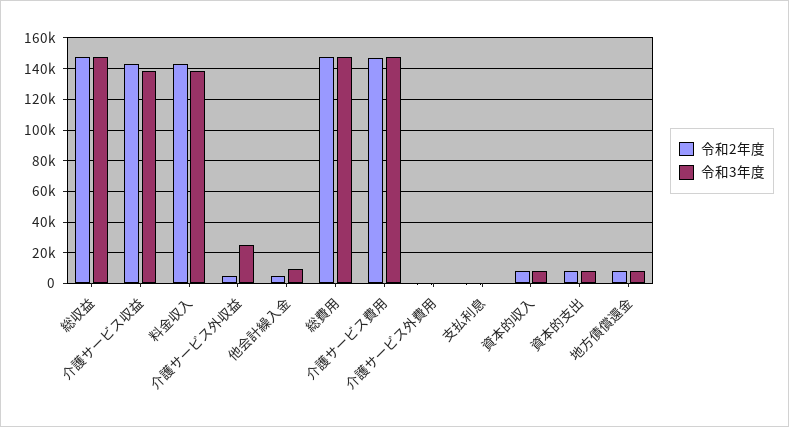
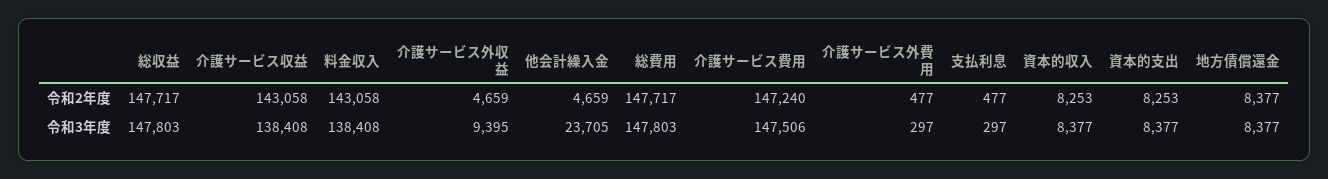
令和3年度, 介護サービス外収益: 25000 -> 9395
令和3年度, 他会計繰入金: 10000 -> 23705

